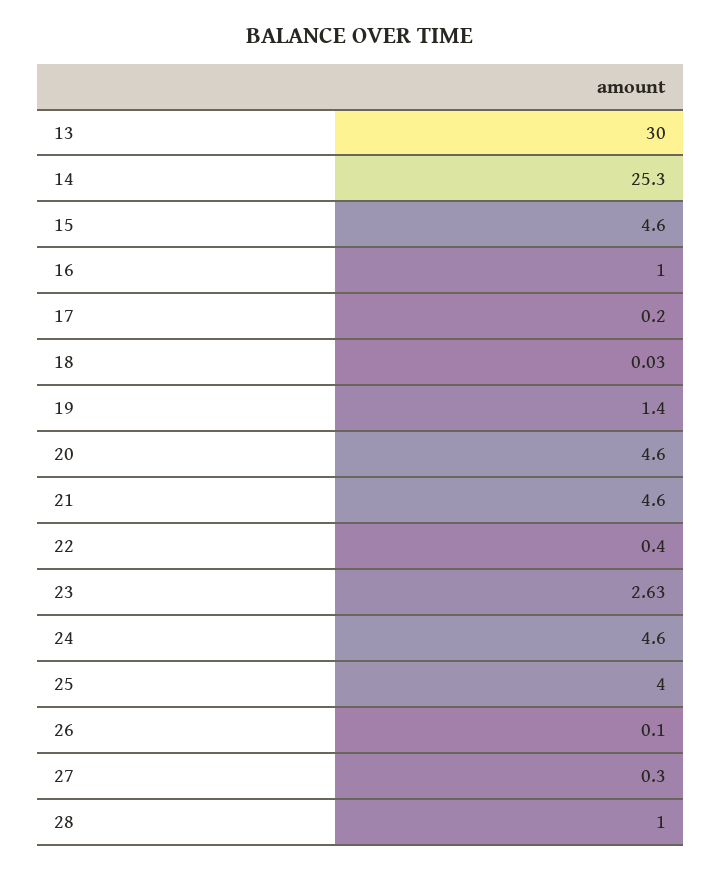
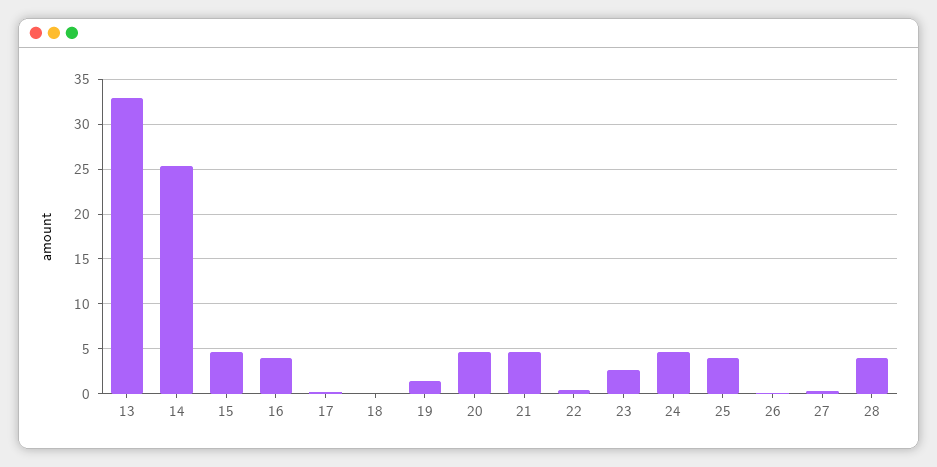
13: 30 -> 33
16: 1 -> 4
28: 1 -> 4

